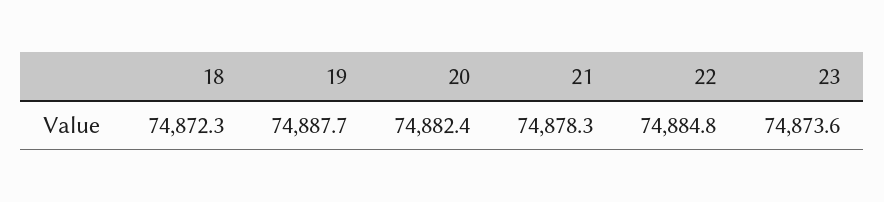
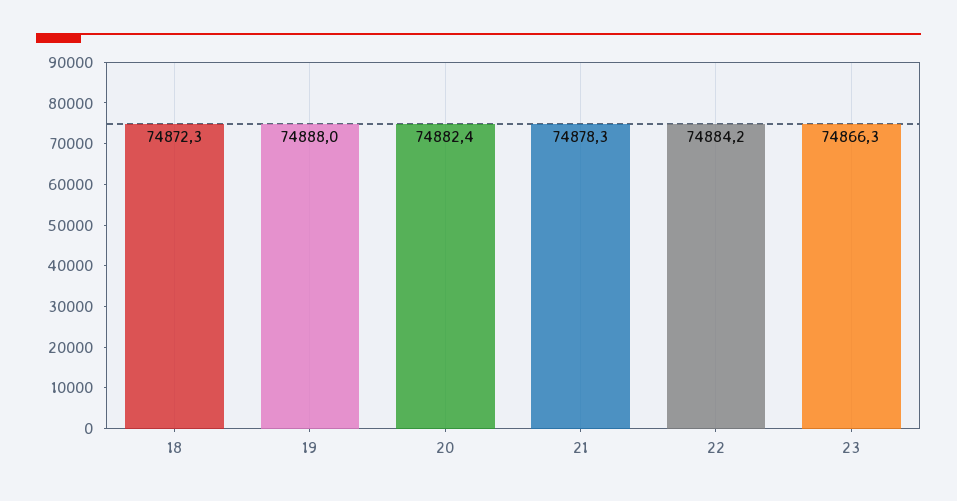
19: 74887.7 -> 74888
22: 74884.8 -> 74884.2
23: 74873.6 -> 74866.3

